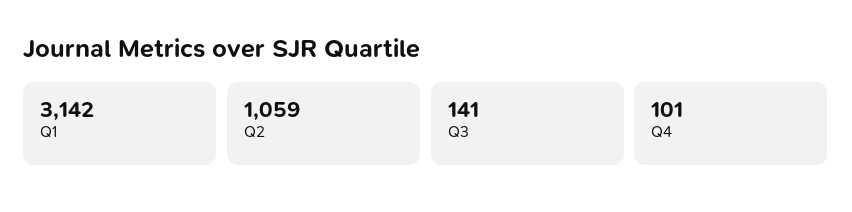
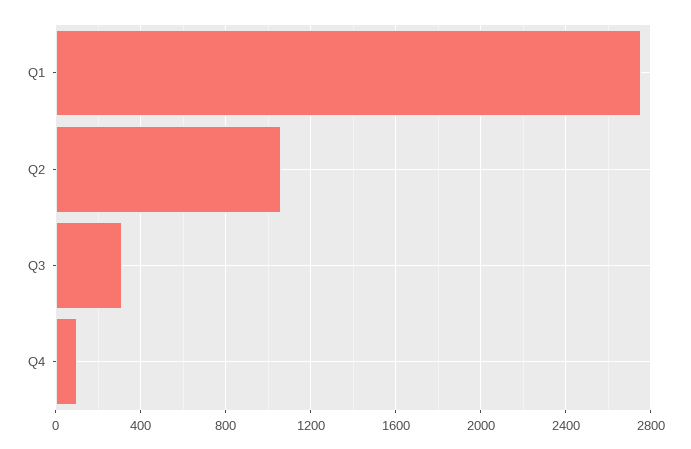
Q1: 3142 -> 2750
Q3: 141 -> 300

